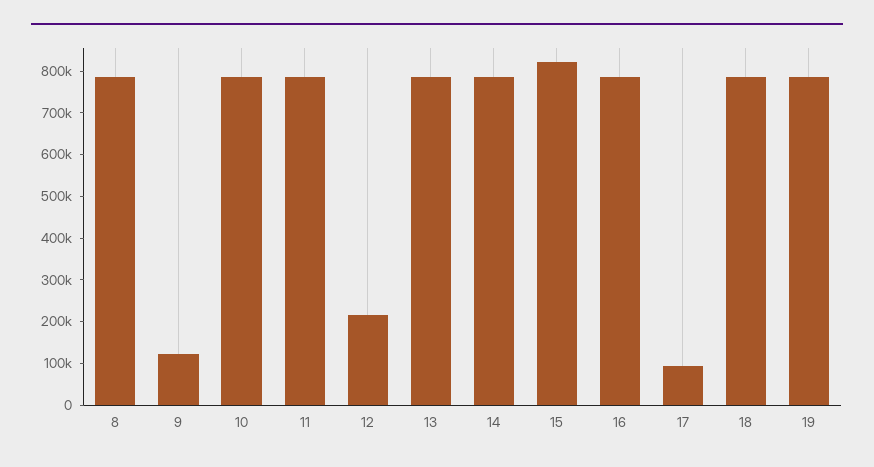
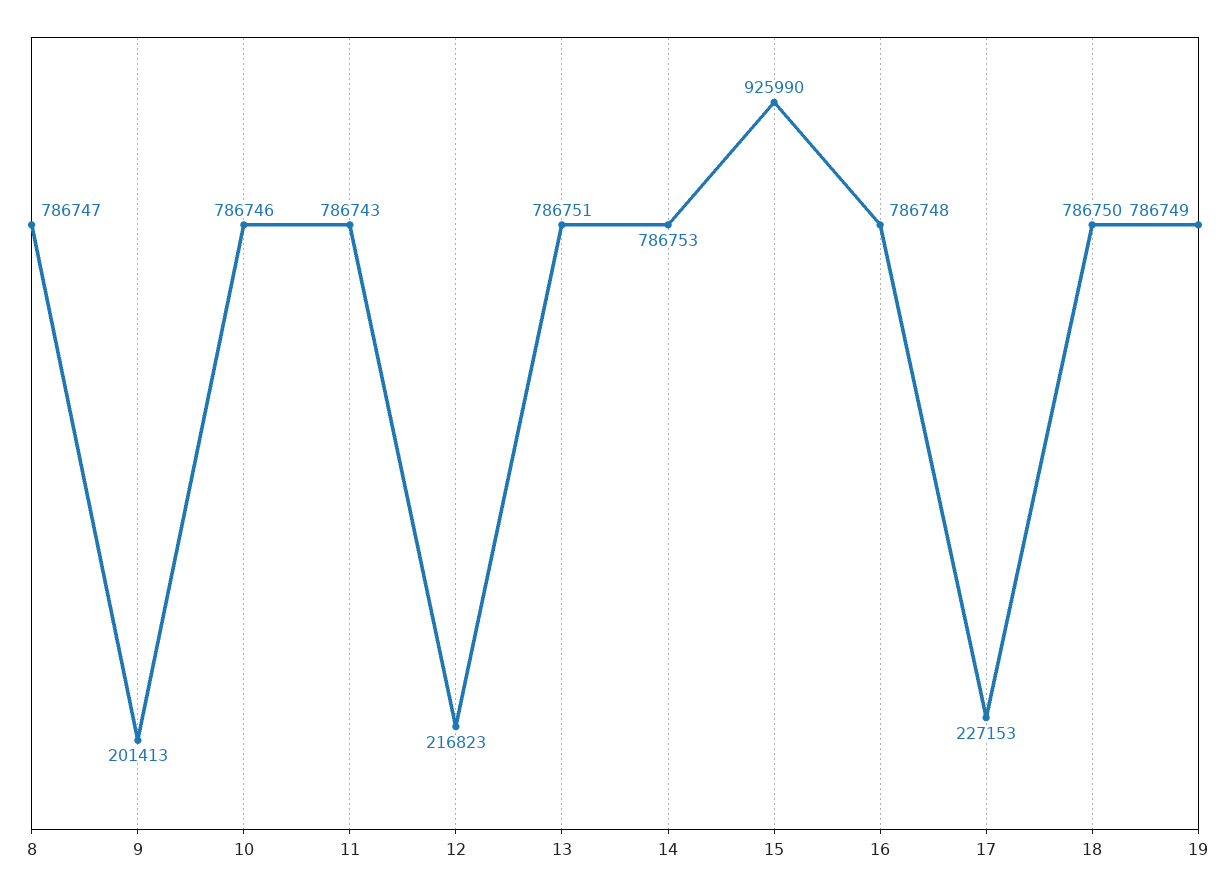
9: 120000 -> 201413
15: 820000 -> 925990
17: 100000 -> 227153

